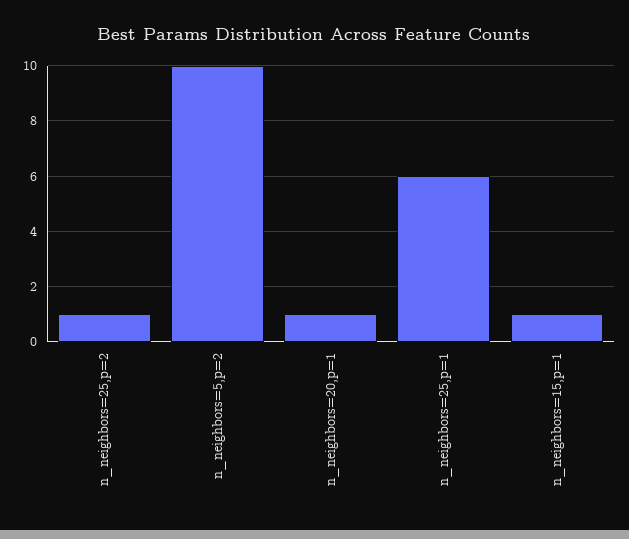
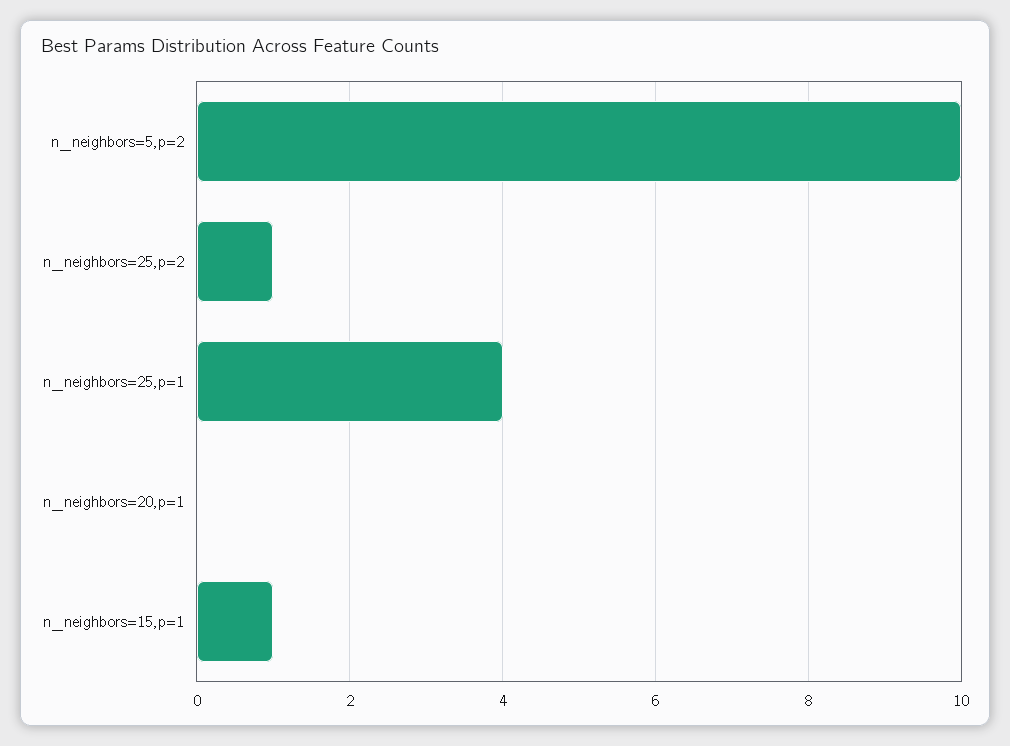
n_neighbors=20,p=1: 1 -> 0
n_neighbors=25,p=1: 6 -> 4

